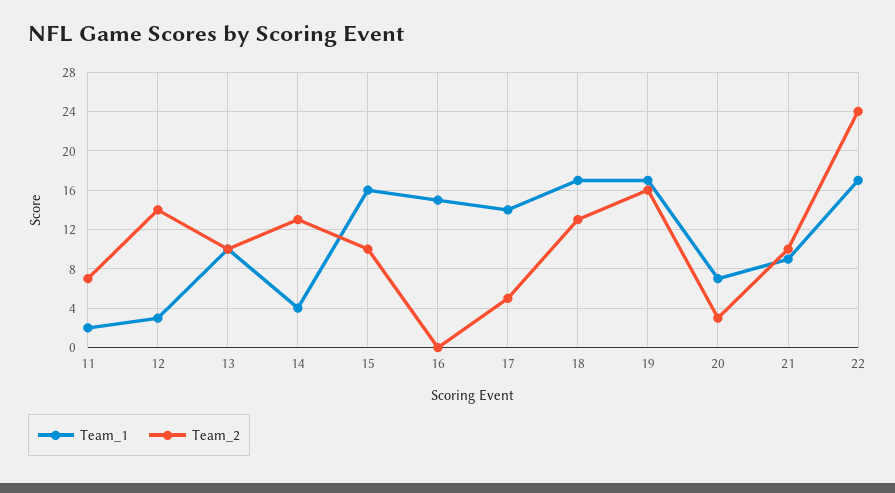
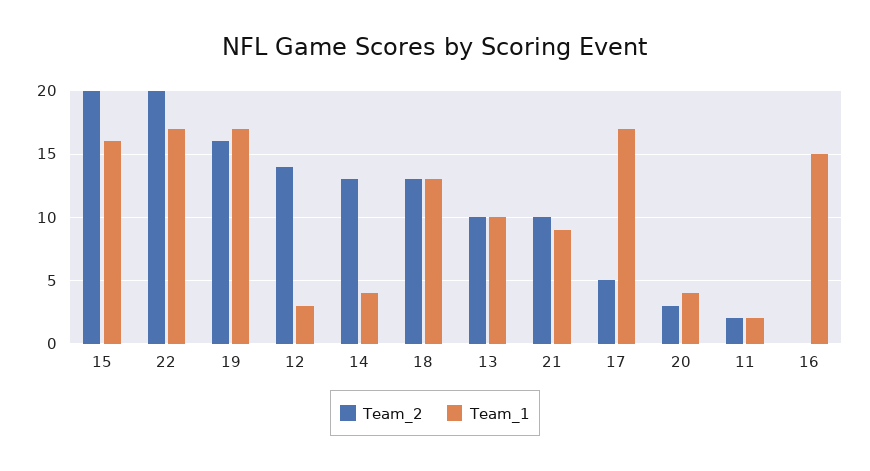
Team_2, 11: 7 -> 2
Team_2, 15: 10 -> 20
Team_1, 17: 14 -> 17
Team_1, 18: 17 -> 13
Team_1, 20: 7 -> 4
Team_2, 22: 24 -> 20

